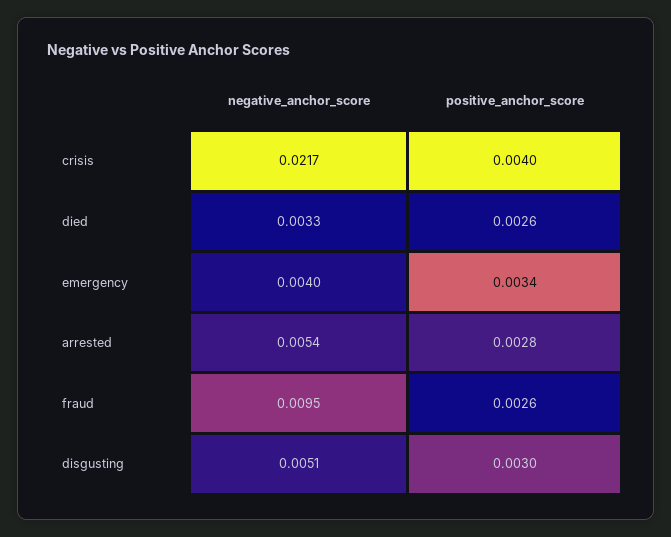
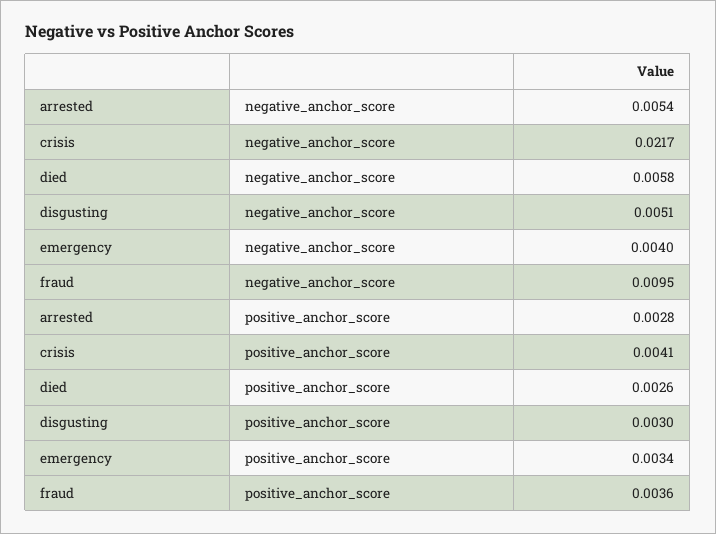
positive_anchor_score, crisis: 0.004 -> 0.0041
negative_anchor_score, died: 0.0033 -> 0.0058
positive_anchor_score, fraud: 0.0026 -> 0.0036

